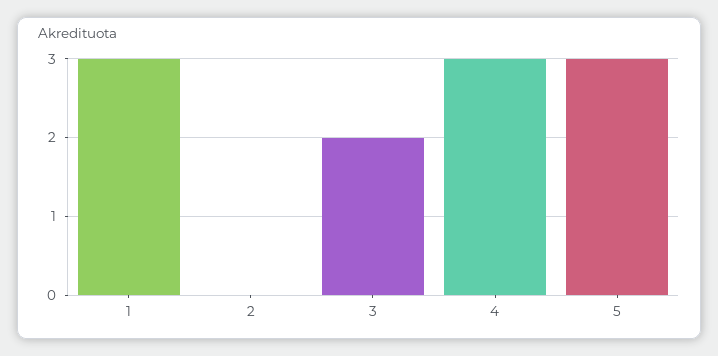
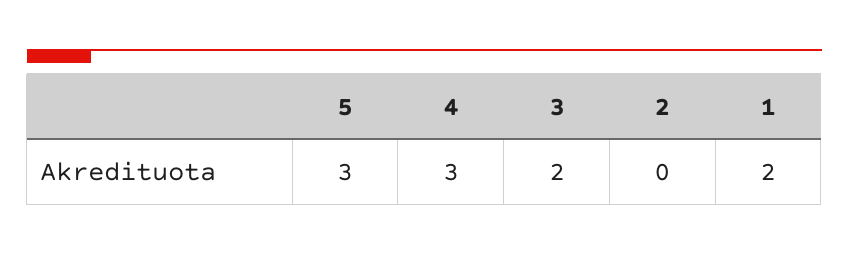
1: 3 -> 2

